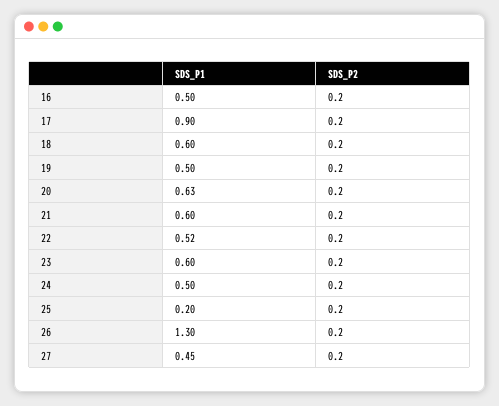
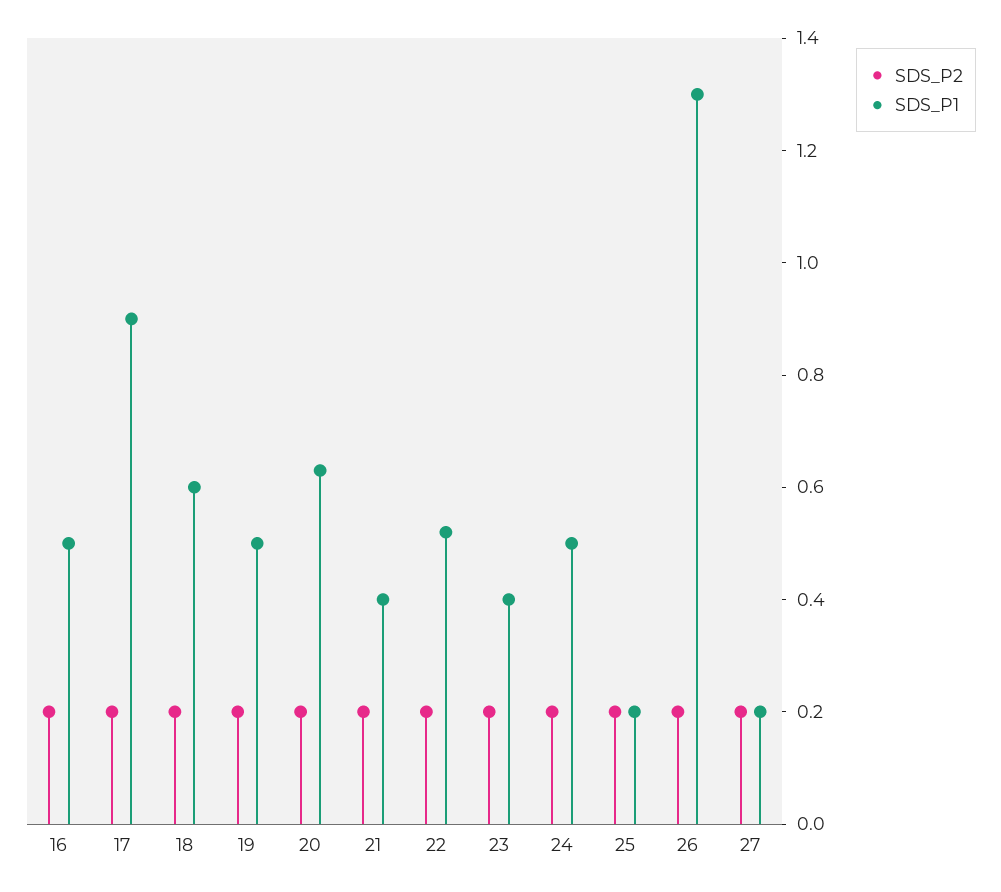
SDS_P1, 21: 0.6 -> 0.4
SDS_P1, 23: 0.6 -> 0.4
SDS_P1, 27: 0.45 -> 0.2

